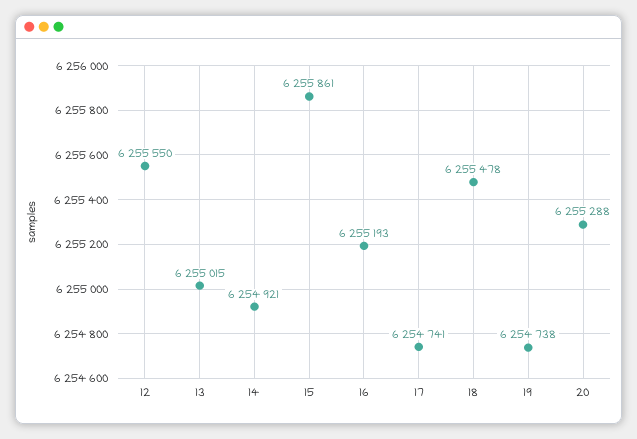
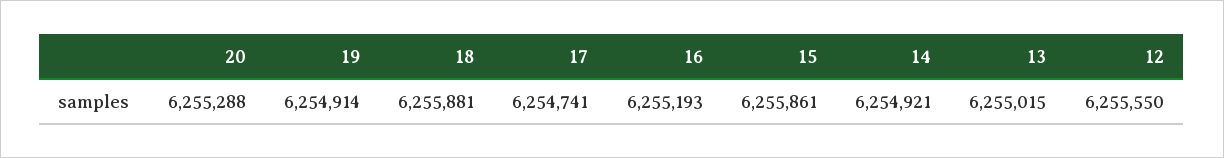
18: 6255478 -> 6255881
19: 6254738 -> 6254914

